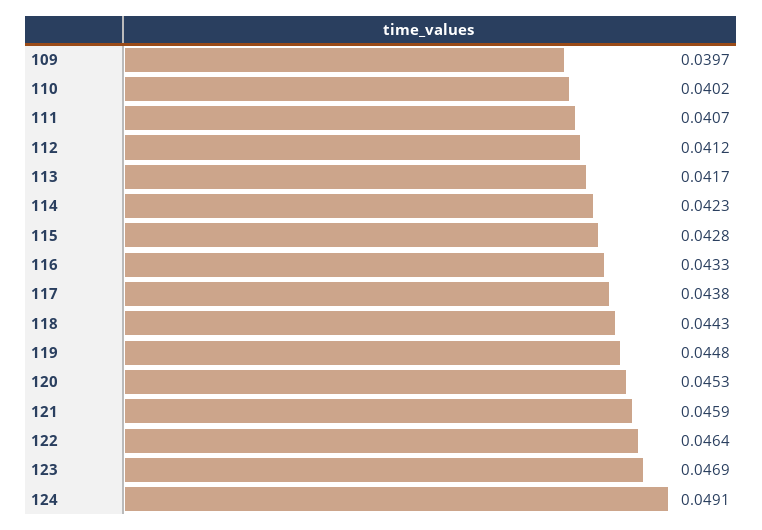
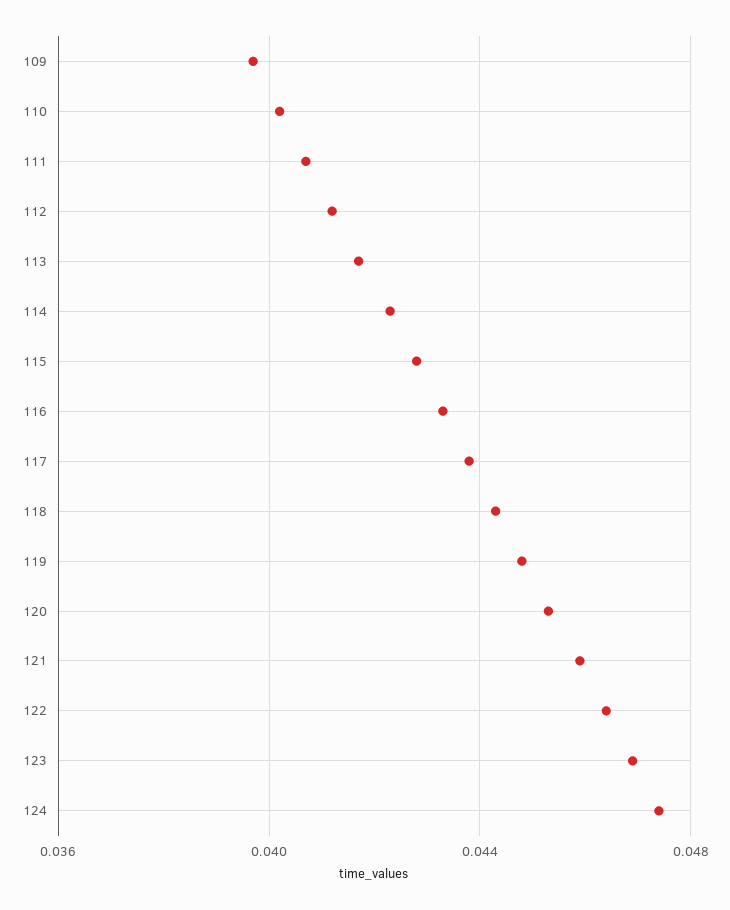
124: 0.0491 -> 0.0475

